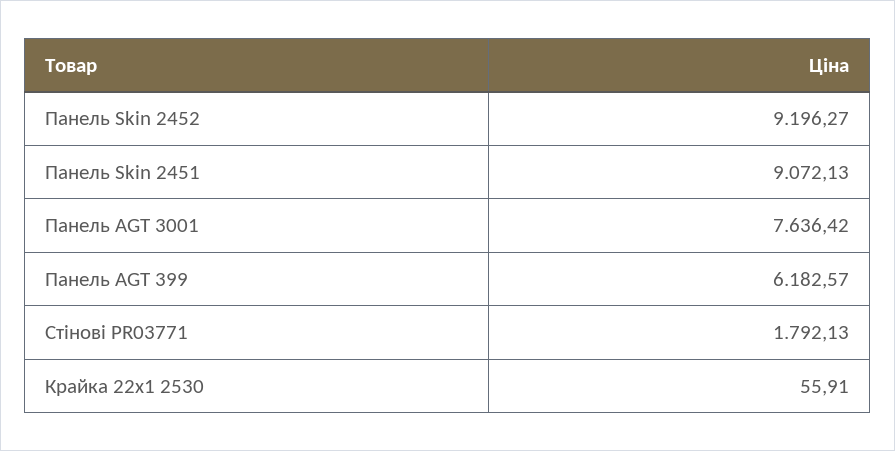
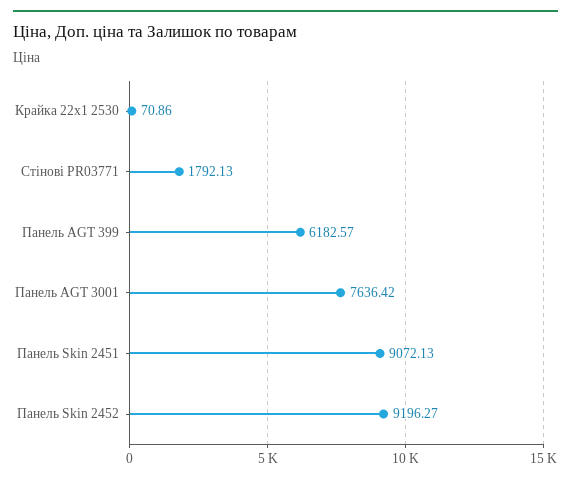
Крайка 22x1 2530: 55.91 -> 70.86

